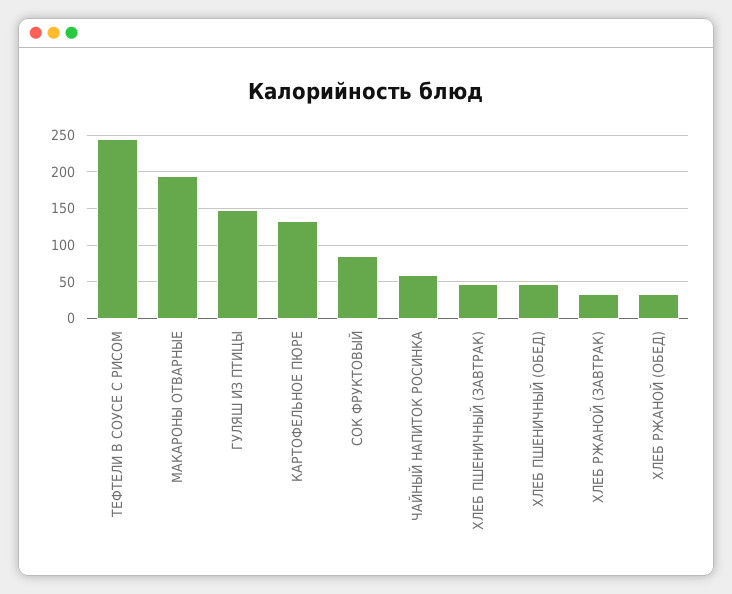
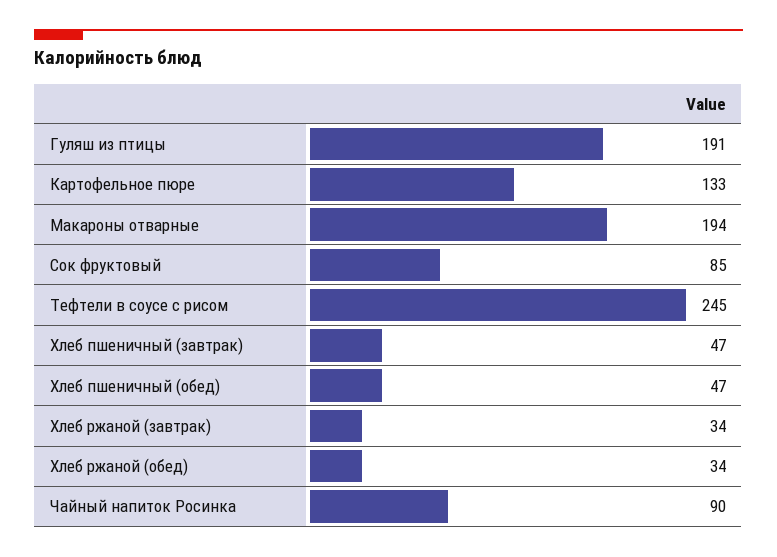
ГУЛЯШ ИЗ ПТИЦЫ: 150 -> 191
ЧАЙНЫЙ НАПИТОК РОСИНКА: 60 -> 90

